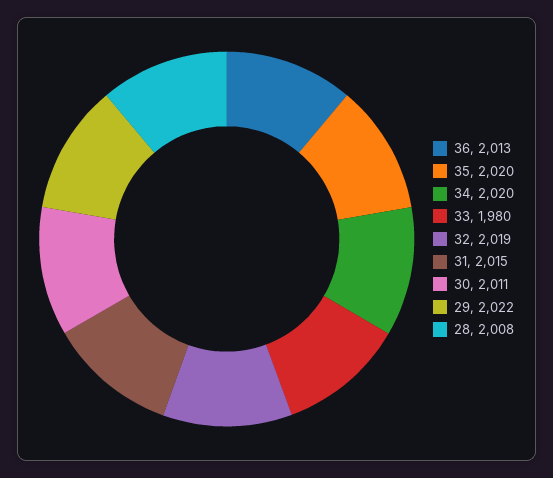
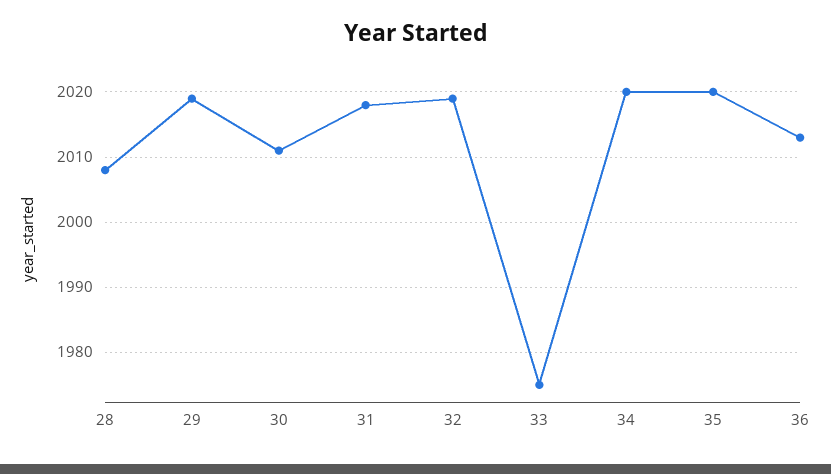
33: 1980 -> 1975
31: 2015 -> 2018
29: 2022 -> 2019

